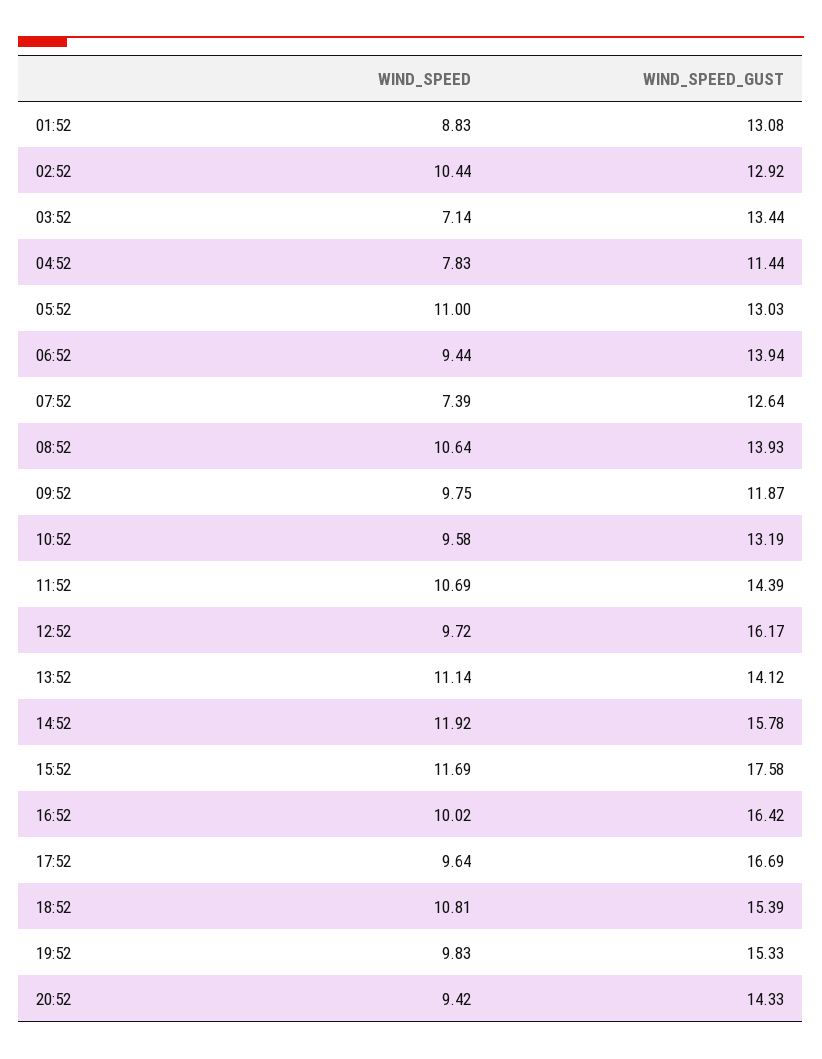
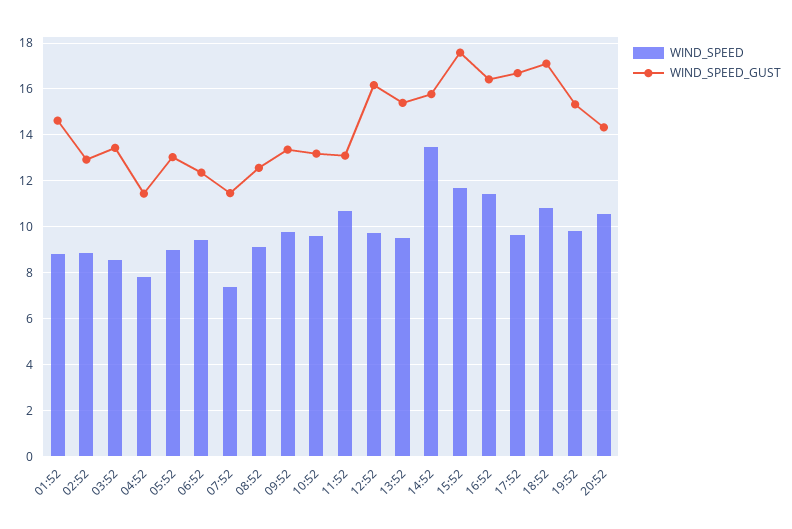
WIND_SPEED_GUST, 01:52: 13.08 -> 14.5
WIND_SPEED, 02:52: 10.44 -> 9
WIND_SPEED, 03:52: 7.14 -> 8.5
WIND_SPEED, 05:52: 11 -> 9
WIND_SPEED_GUST, 06:52: 13.94 -> 12.5
WIND_SPEED_GUST, 07:52: 12.64 -> 11.5
WIND_SPEED, 08:52: 10.64 -> 9
WIND_SPEED_GUST, 08:52: 13.93 -> 12.5
WIND_SPEED_GUST, 09:52: 11.87 -> 13.5
WIND_SPEED_GUST, 11:52: 14.39 -> 13
WIND_SPEED, 13:52: 11.14 -> 9.5
WIND_SPEED_GUST, 13:52: 14.12 -> 15.5
WIND_SPEED, 14:52: 11.92 -> 13.5
WIND_SPEED, 16:52: 10.02 -> 11.5
WIND_SPEED_GUST, 18:52: 15.39 -> 17
WIND_SPEED, 20:52: 9.42 -> 10.5

